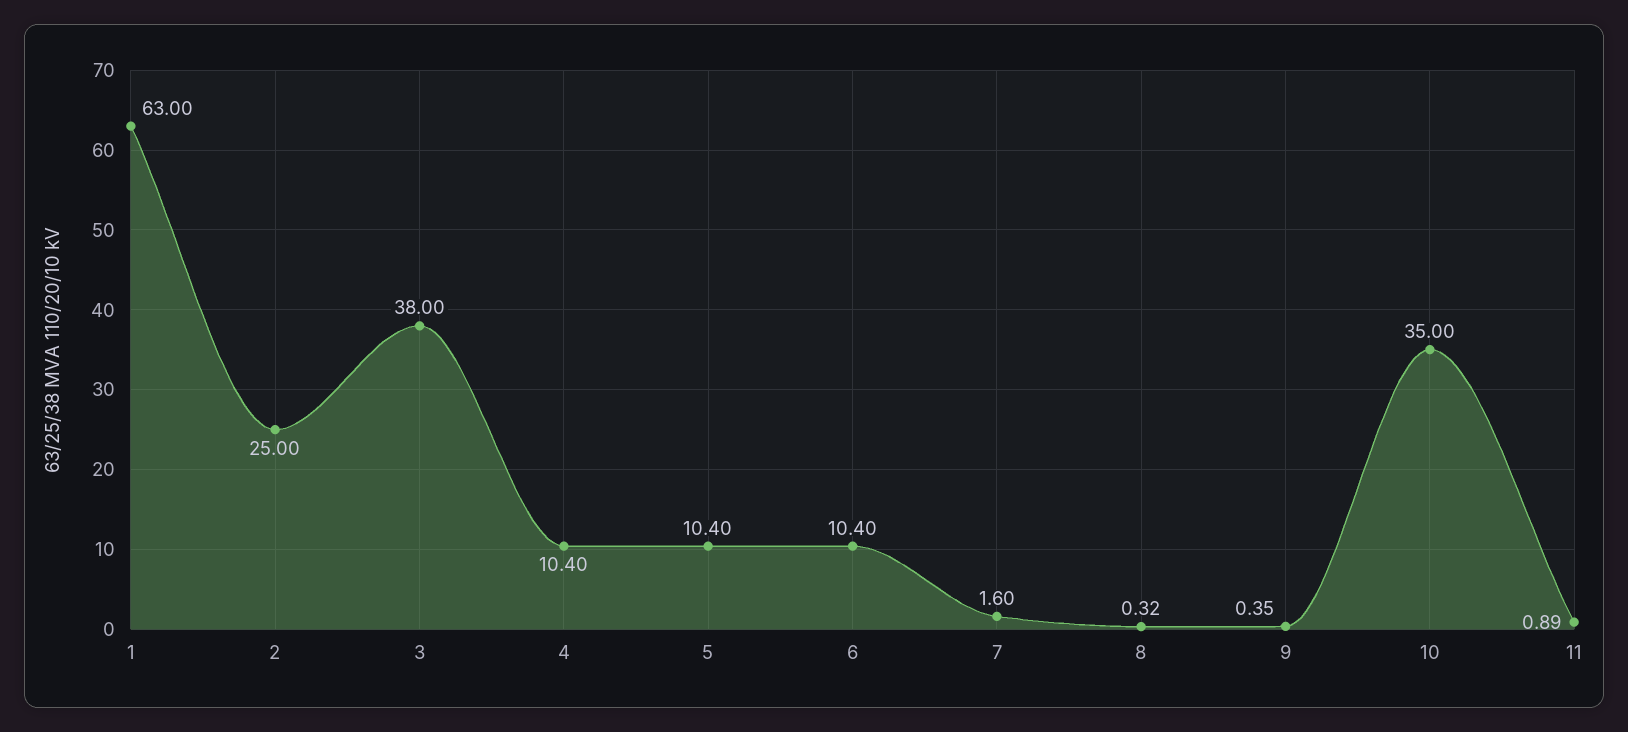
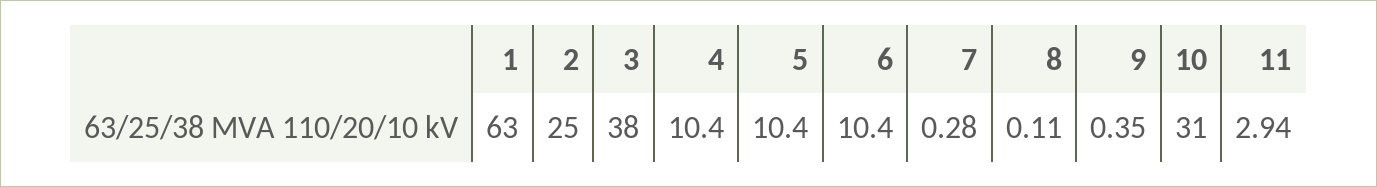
7: 1.6 -> 0.28
8: 0.32 -> 0.11
10: 35 -> 31
11: 0.89 -> 2.94

